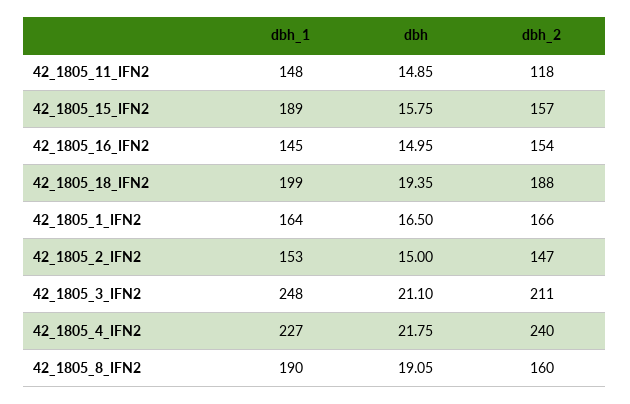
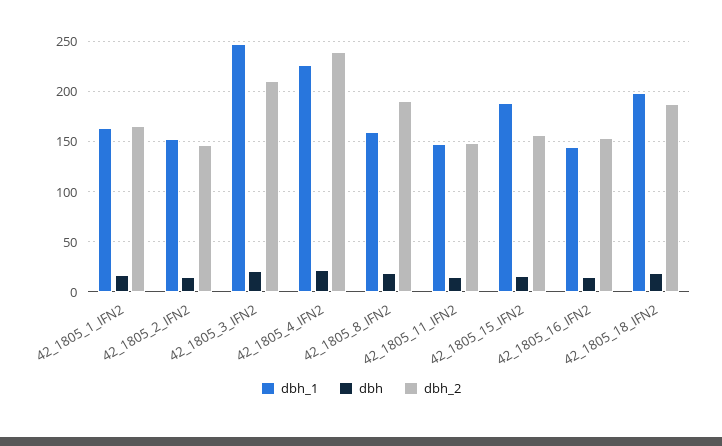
dbh_2, 42_1805_11_IFN2: 118 -> 150
dbh_1, 42_1805_8_IFN2: 190 -> 160
dbh_2, 42_1805_8_IFN2: 160 -> 190

